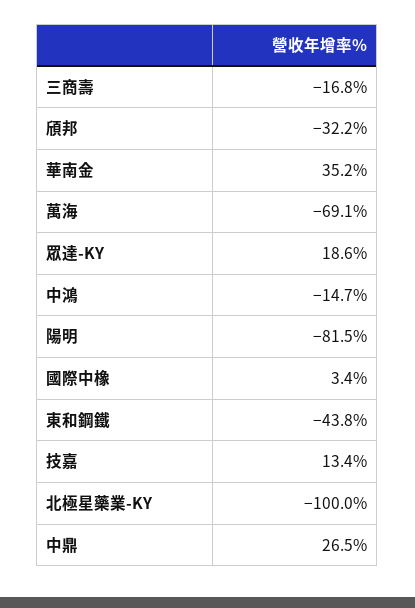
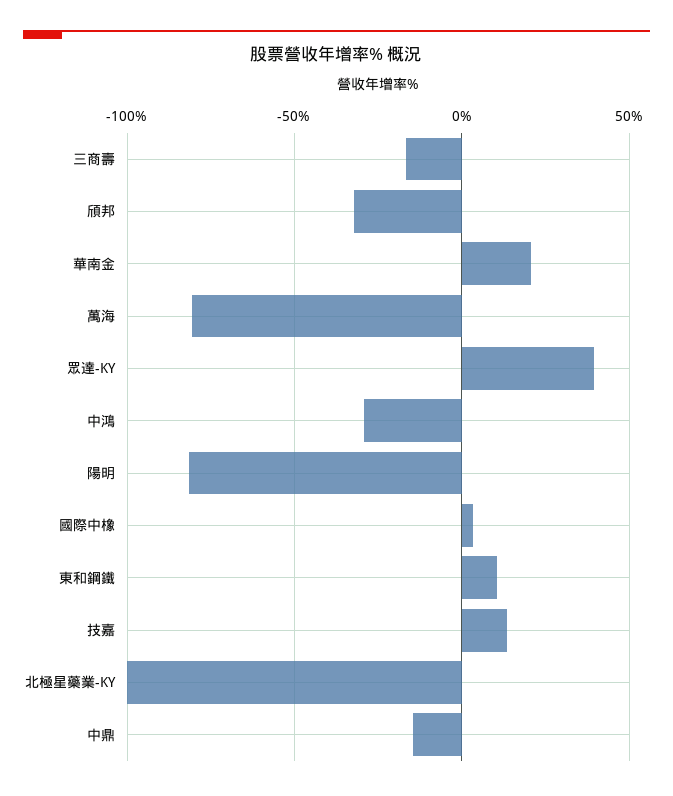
華南金: 35.2 -> 20
萬海: -69.1 -> -80
眾達-KY: 18.6 -> 40
中鴻: -14.7 -> -30
東和鋼鐵: -43.8 -> 10
中鼎: 26.5 -> -15

